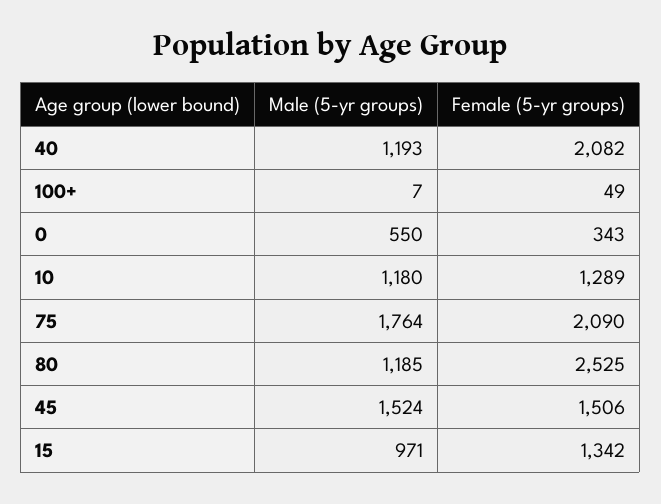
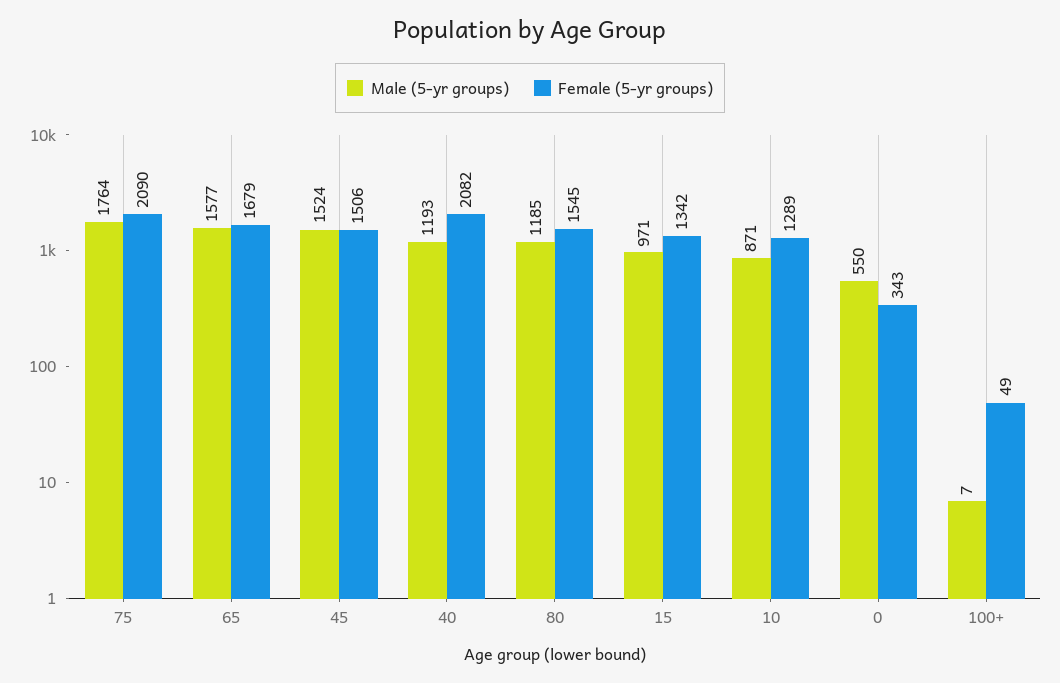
Male (5-yr groups), 10: 1180 -> 871
Female (5-yr groups), 80: 2525 -> 1545
Male (5-yr groups), 65: none -> 1577
Female (5-yr groups), 65: none -> 1679

